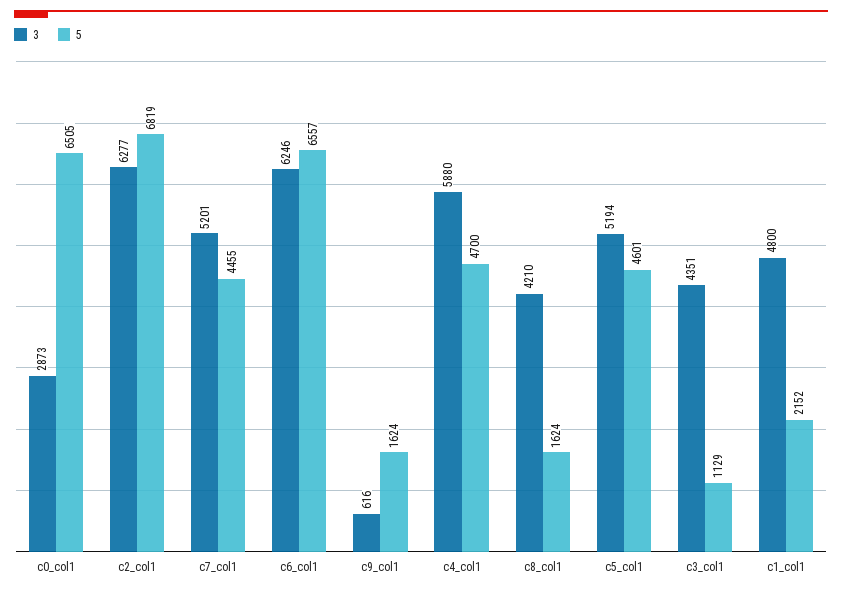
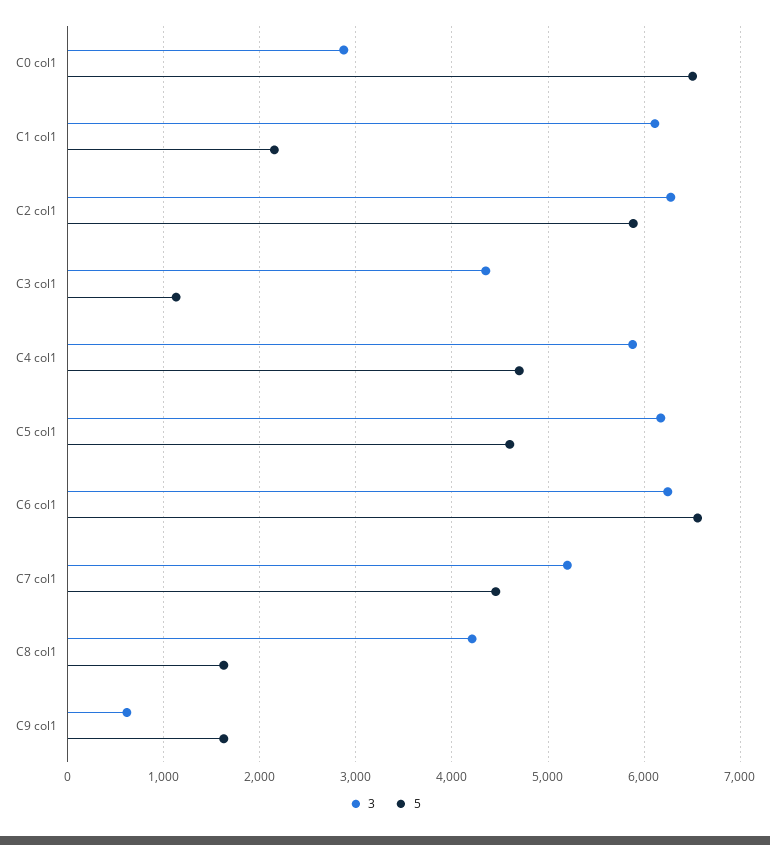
5, c2_col1: 6819 -> 5900
3, c5_col1: 5194 -> 6200
3, c1_col1: 4800 -> 6100

